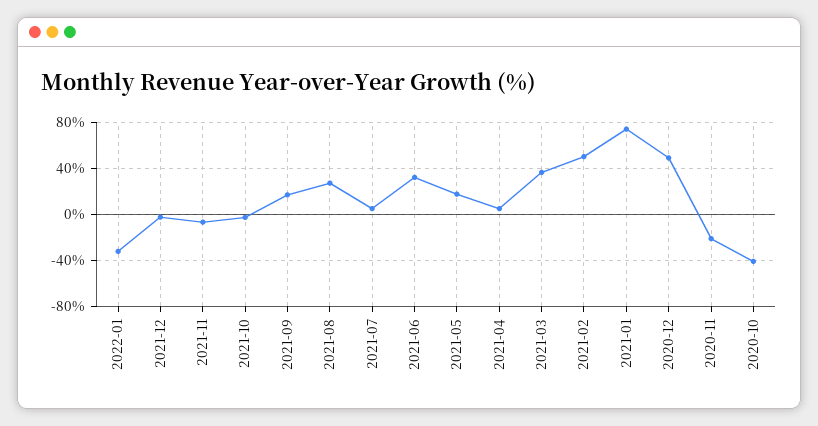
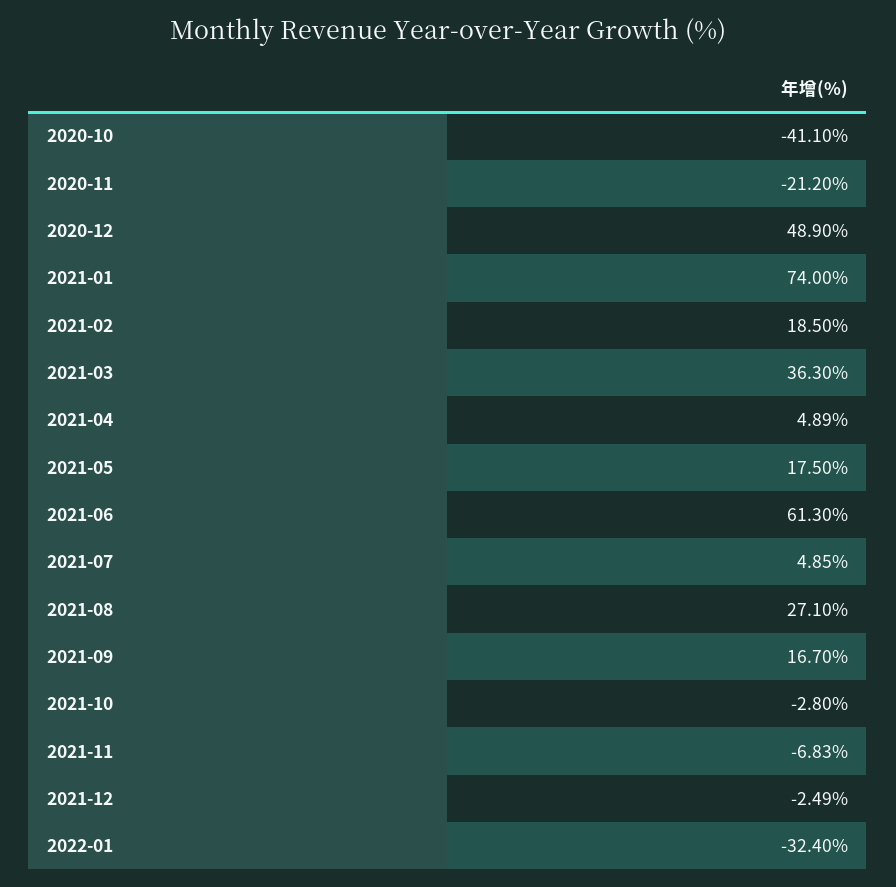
2021-06: 30 -> 61.3
2021-02: 50 -> 18.5

